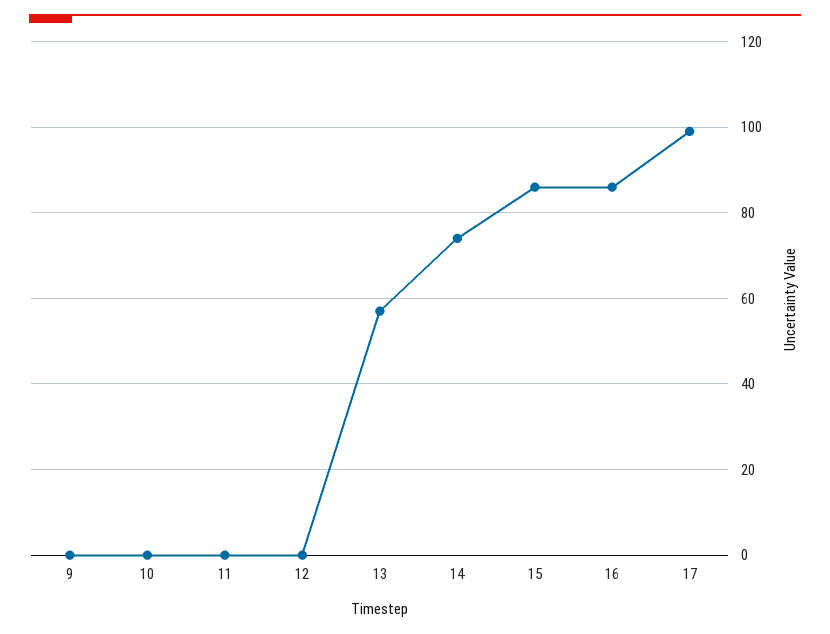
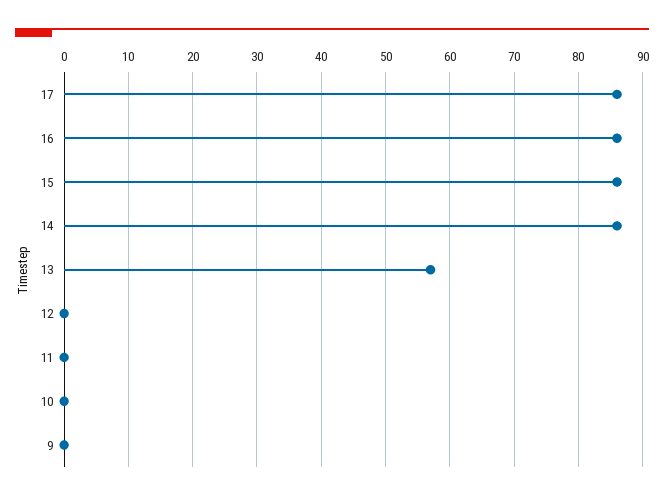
14: 75 -> 86
17: 100 -> 86

